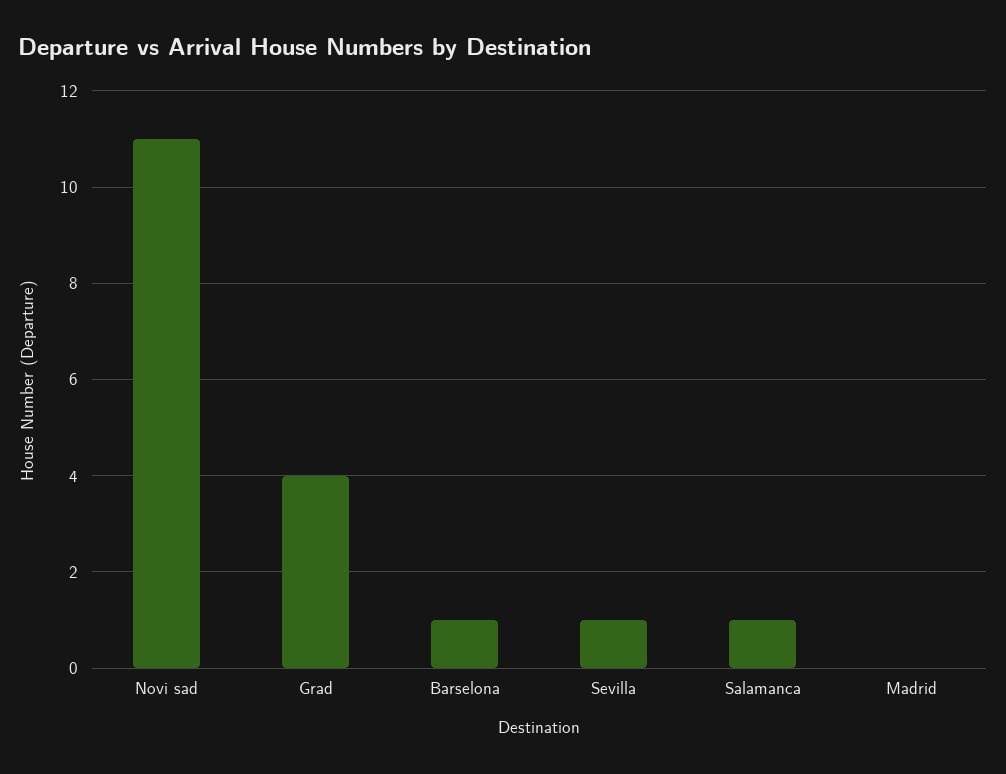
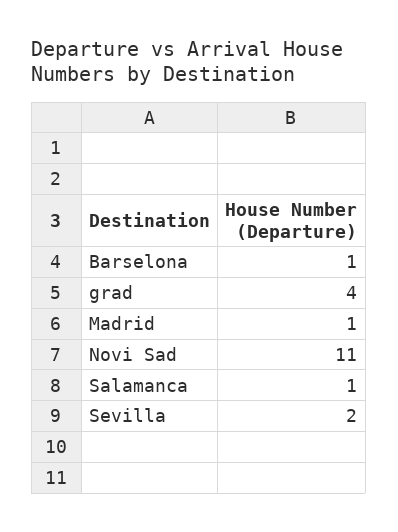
Sevilla: 1 -> 2
Madrid: 0 -> 1

